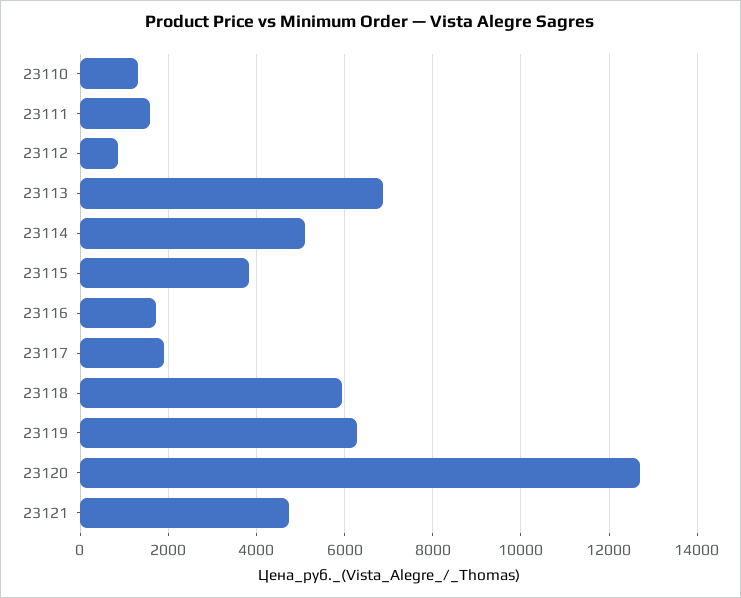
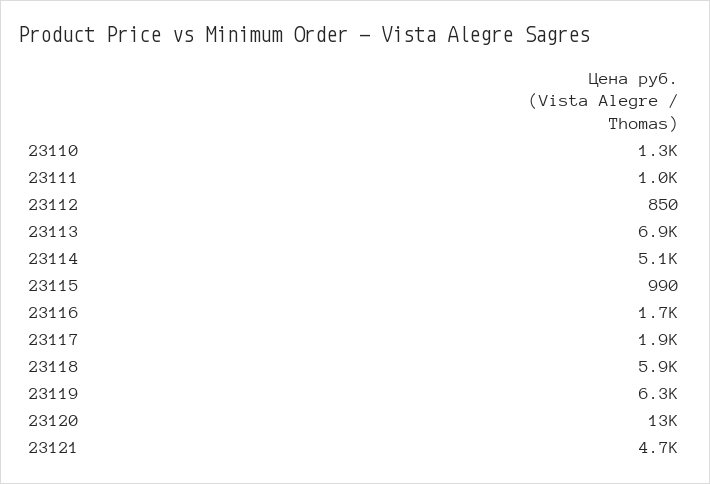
23111: 1600 -> 1000
23115: 3800 -> 990

